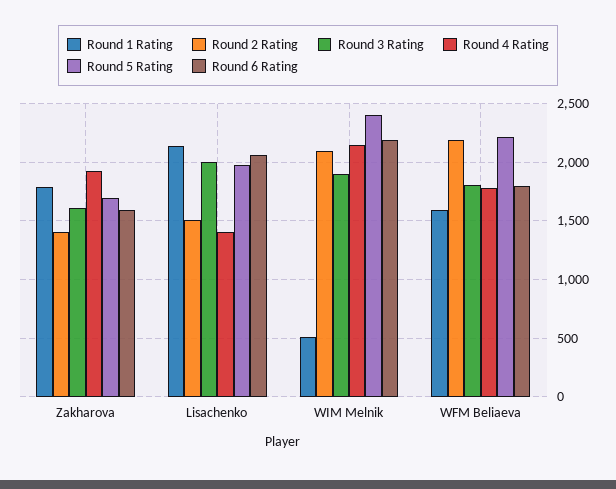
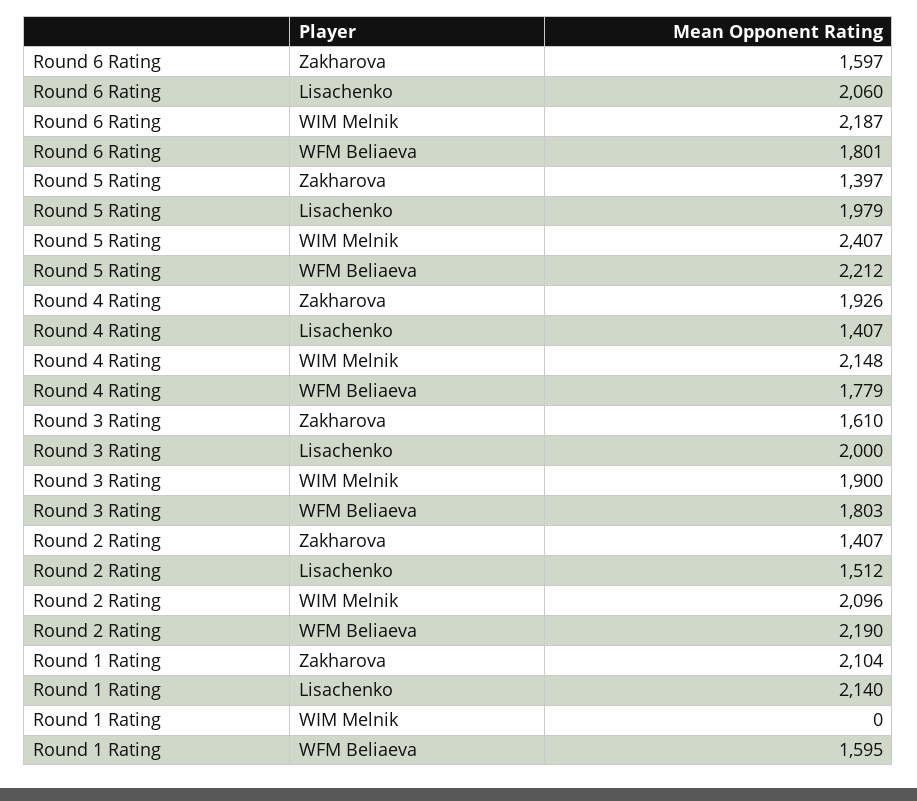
Round 1 Rating, Zakharova: 1800 -> 2104
Round 5 Rating, Zakharova: 1700 -> 1397
Round 1 Rating, WIM Melnik: 500 -> 0

